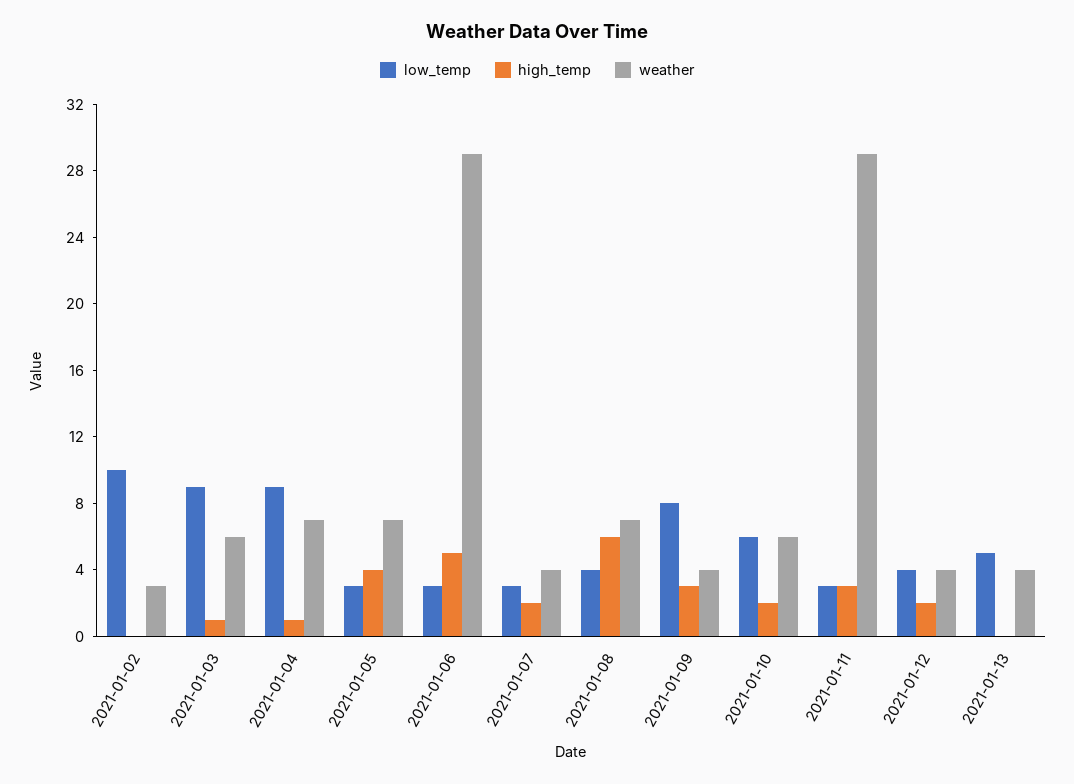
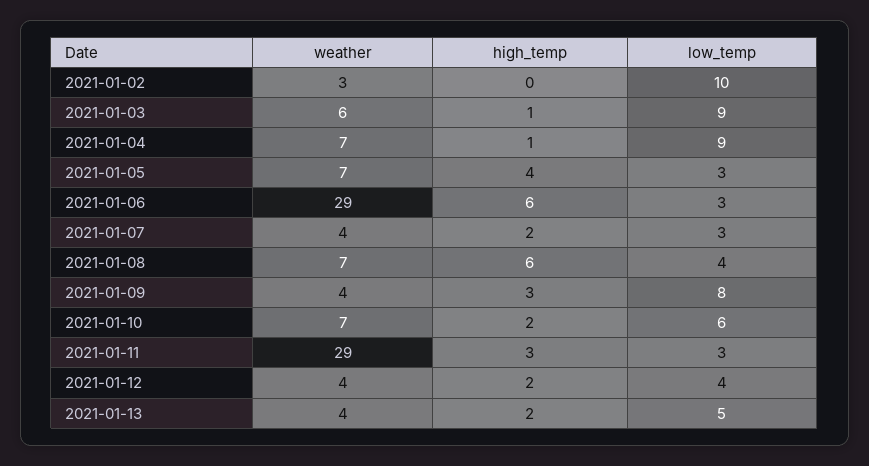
high_temp, 2021-01-06: 5 -> 6
weather, 2021-01-10: 6 -> 7
high_temp, 2021-01-13: 0 -> 2

